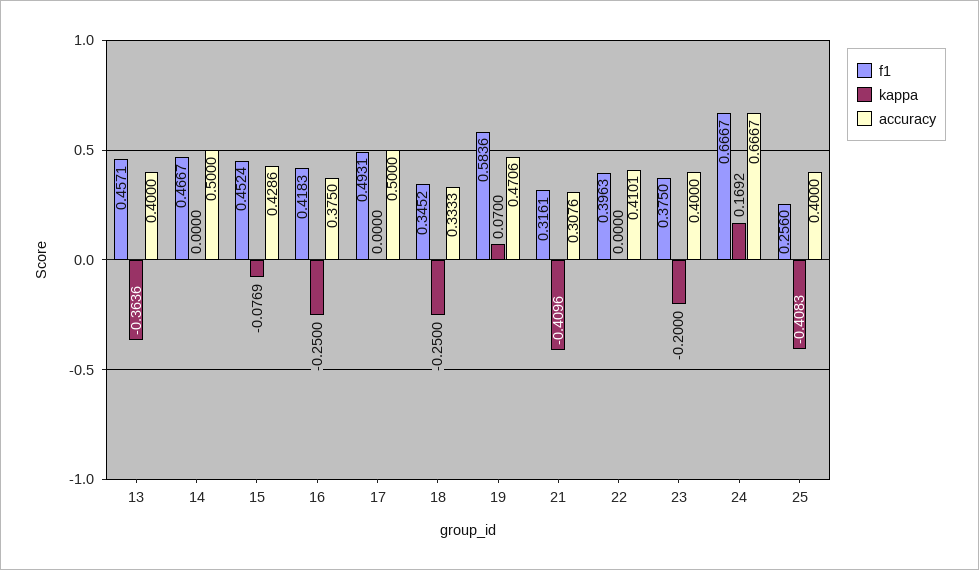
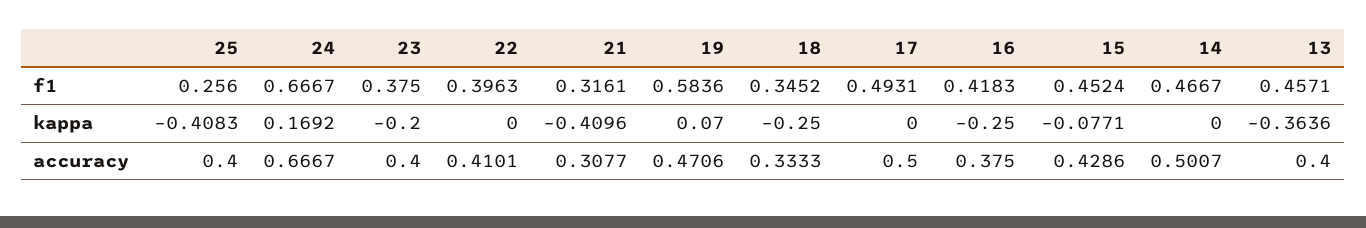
accuracy, 14: 0.5 -> 0.5007
kappa, 15: -0.0769 -> -0.0771
accuracy, 21: 0.3076 -> 0.3077

